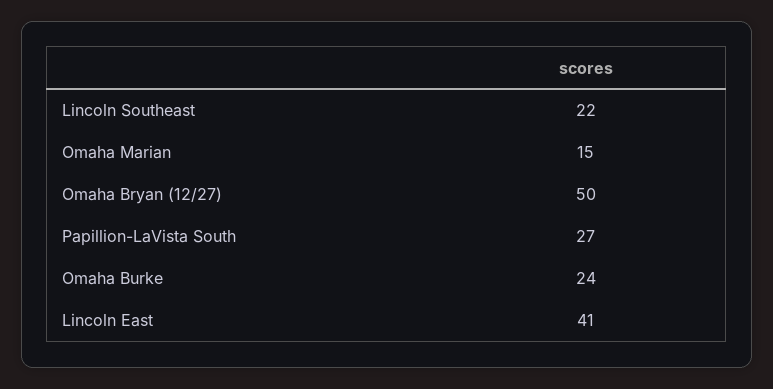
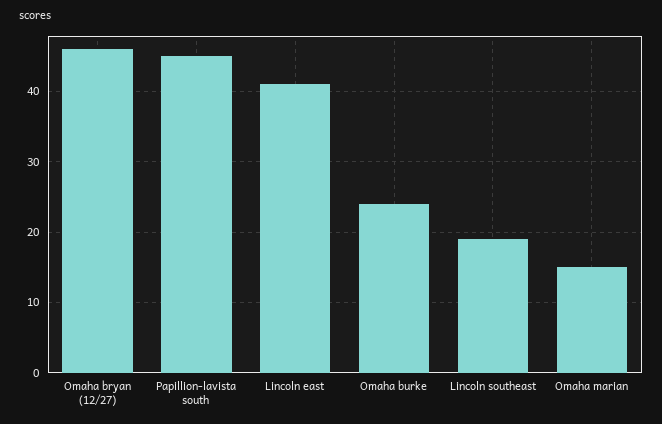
Lincoln Southeast: 22 -> 19
Omaha Bryan (12/27): 50 -> 46
Papillion-LaVista South: 27 -> 45

